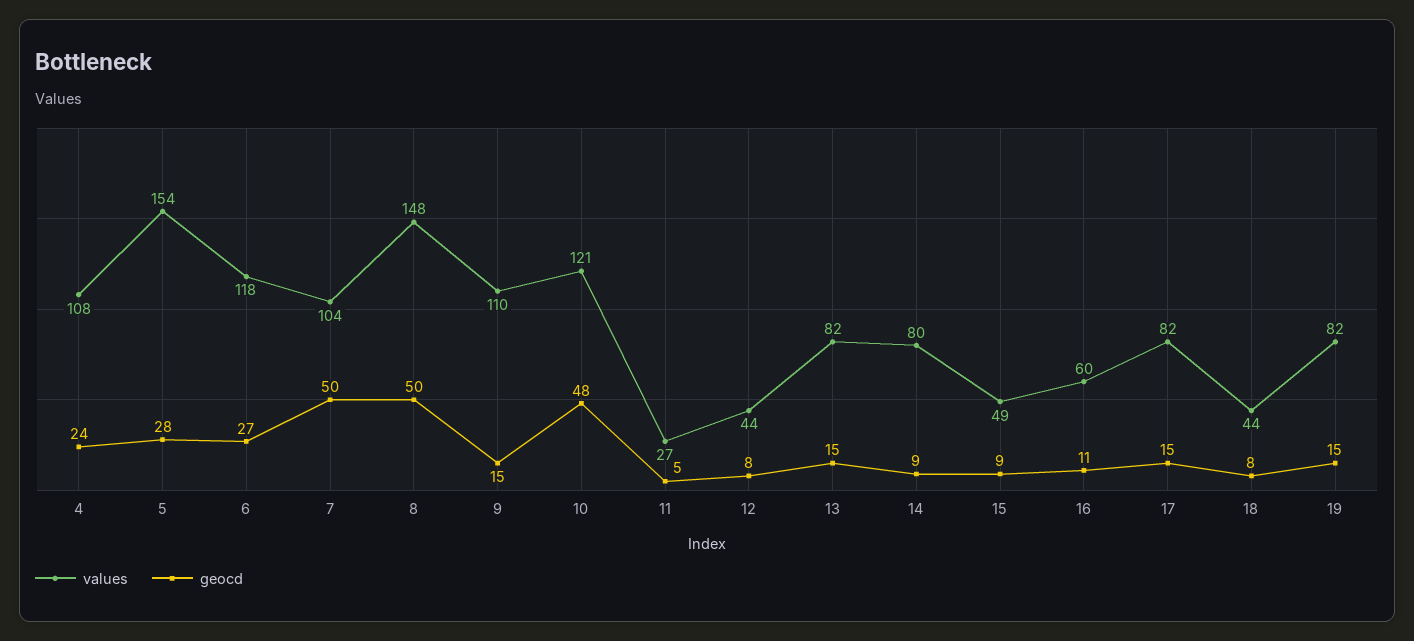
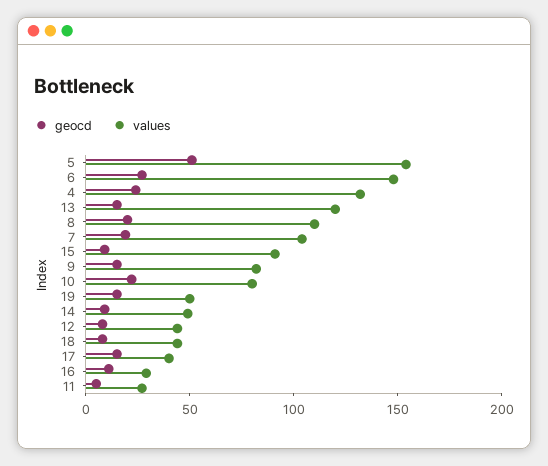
values, 4: 108 -> 130
geocd, 5: 28 -> 50
values, 6: 118 -> 150
geocd, 7: 50 -> 20
values, 8: 148 -> 110
geocd, 8: 50 -> 20
values, 9: 110 -> 80
values, 10: 121 -> 80
geocd, 10: 48 -> 20
values, 13: 82 -> 120
values, 14: 80 -> 50
values, 15: 49 -> 90
values, 16: 60 -> 30
values, 17: 82 -> 40
values, 19: 82 -> 50

